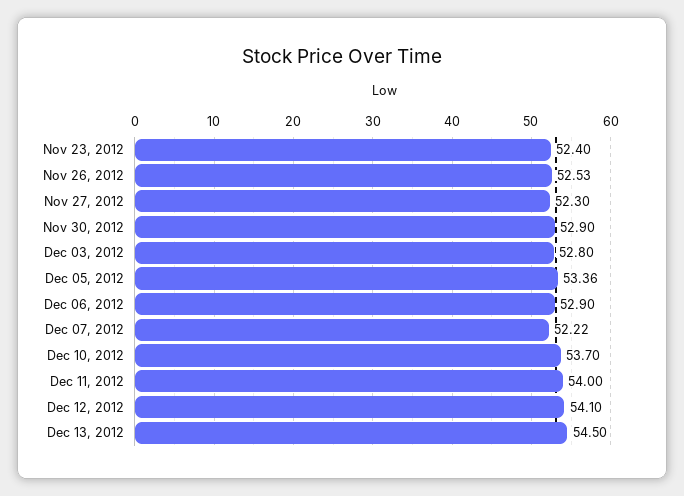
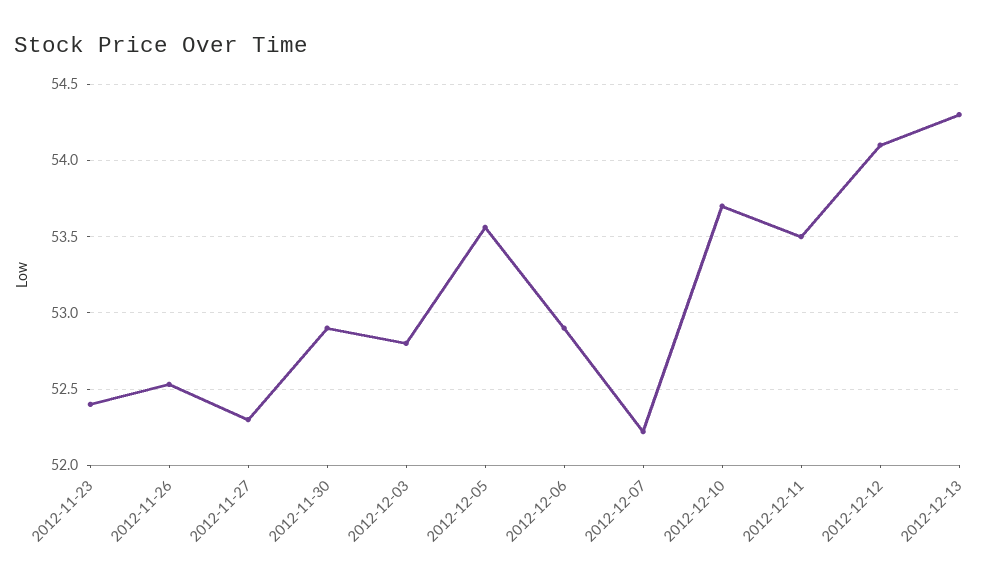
Dec 05, 2012: 53.36 -> 53.55
Dec 11, 2012: 54 -> 53.5
Dec 13, 2012: 54.5 -> 54.3

